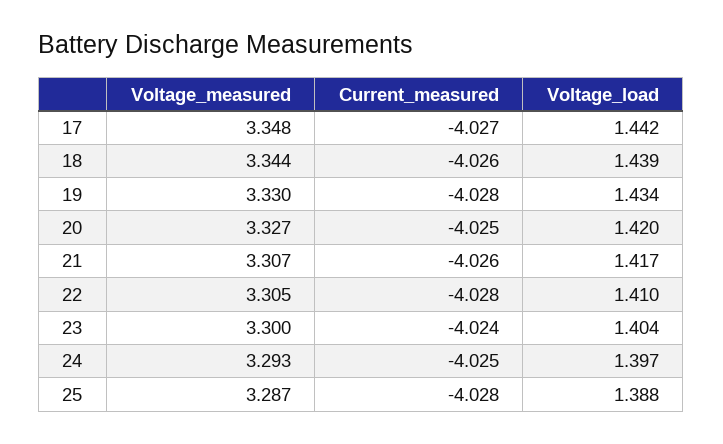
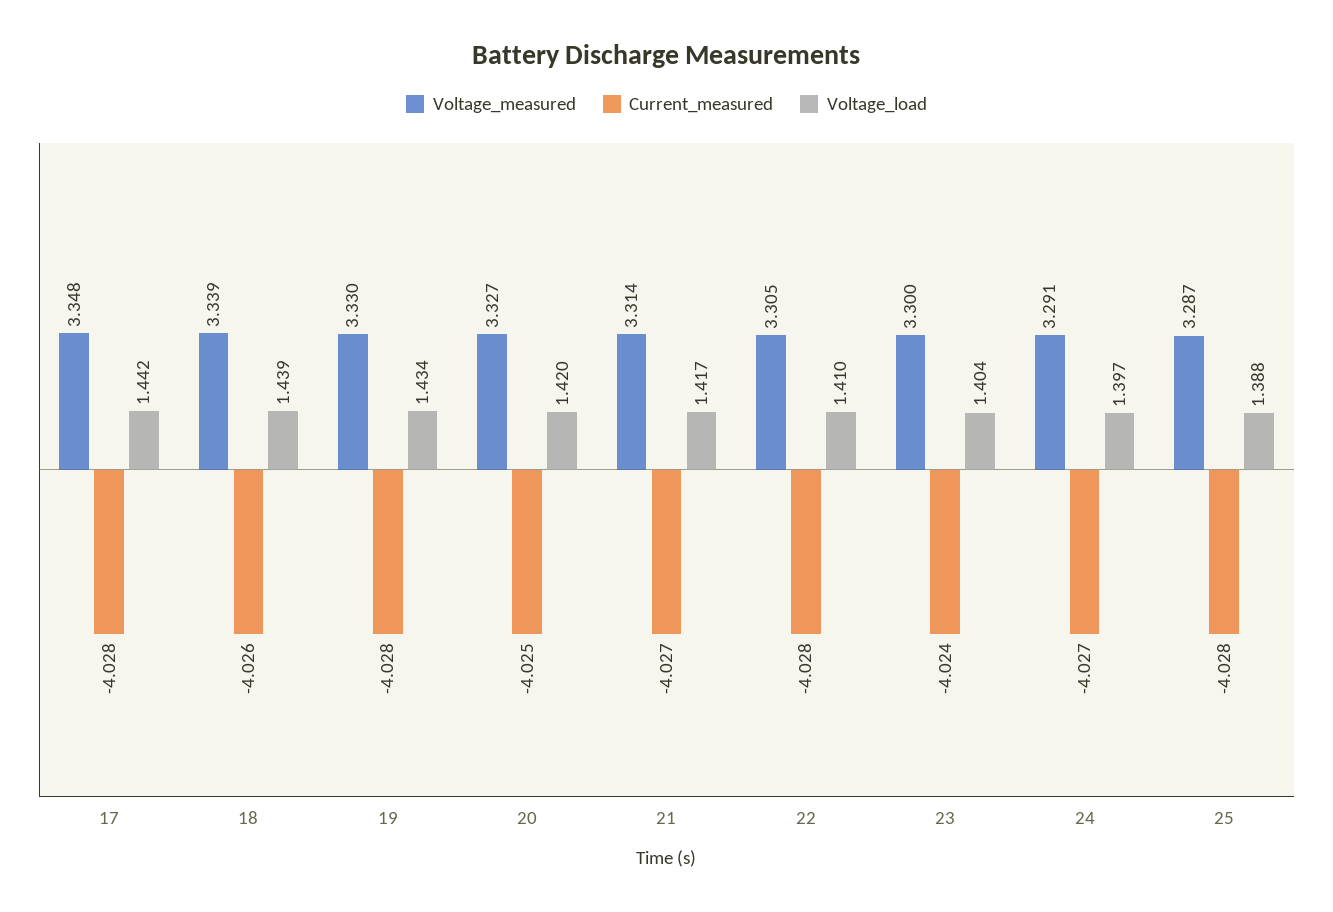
Current_measured, 17: -4.027 -> -4.028
Voltage_measured, 18: 3.344 -> 3.339
Voltage_measured, 21: 3.307 -> 3.314
Current_measured, 21: -4.026 -> -4.027
Voltage_measured, 24: 3.293 -> 3.291
Current_measured, 24: -4.025 -> -4.027

